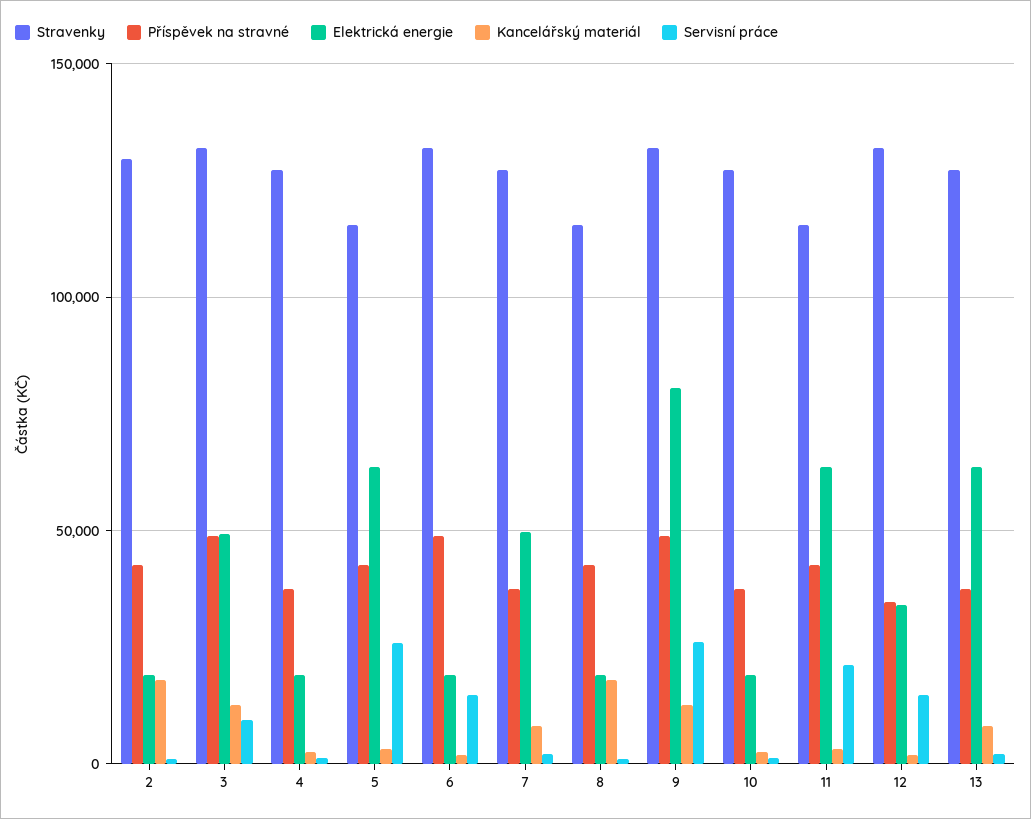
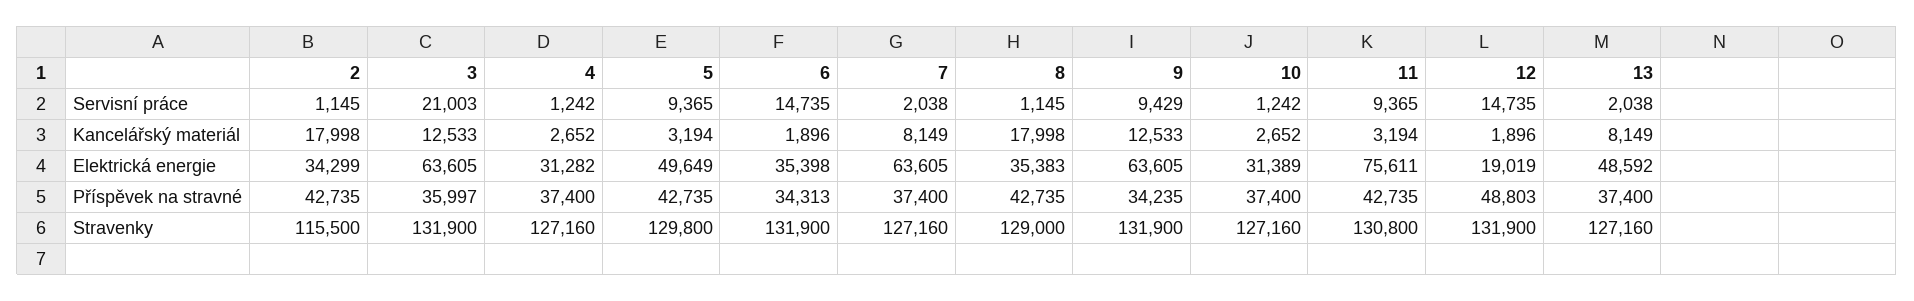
Stravenky, 2: 130000 -> 115500
Elektrická energie, 2: 20000 -> 34299
Příspěvek na stravné, 3: 50000 -> 35997
Elektrická energie, 3: 50000 -> 63605
Servisní práce, 3: 10000 -> 21003
Elektrická energie, 4: 20000 -> 31282
Stravenky, 5: 115000 -> 129800
Elektrická energie, 5: 65000 -> 49649
Servisní práce, 5: 25000 -> 9365
Příspěvek na stravné, 6: 50000 -> 34313
Elektrická energie, 6: 20000 -> 35398
Elektrická energie, 7: 50000 -> 63605
Stravenky, 8: 115000 -> 129000
Elektrická energie, 8: 20000 -> 35383
Příspěvek na stravné, 9: 50000 -> 34235
Elektrická energie, 9: 80000 -> 63605
Servisní práce, 9: 25000 -> 9429
Elektrická energie, 10: 20000 -> 31389
Stravenky, 11: 115000 -> 130800
Elektrická energie, 11: 65000 -> 75611
Servisní práce, 11: 20000 -> 9365
Příspěvek na stravné, 12: 35000 -> 48803
Elektrická energie, 12: 35000 -> 19019
Elektrická energie, 13: 65000 -> 48592

